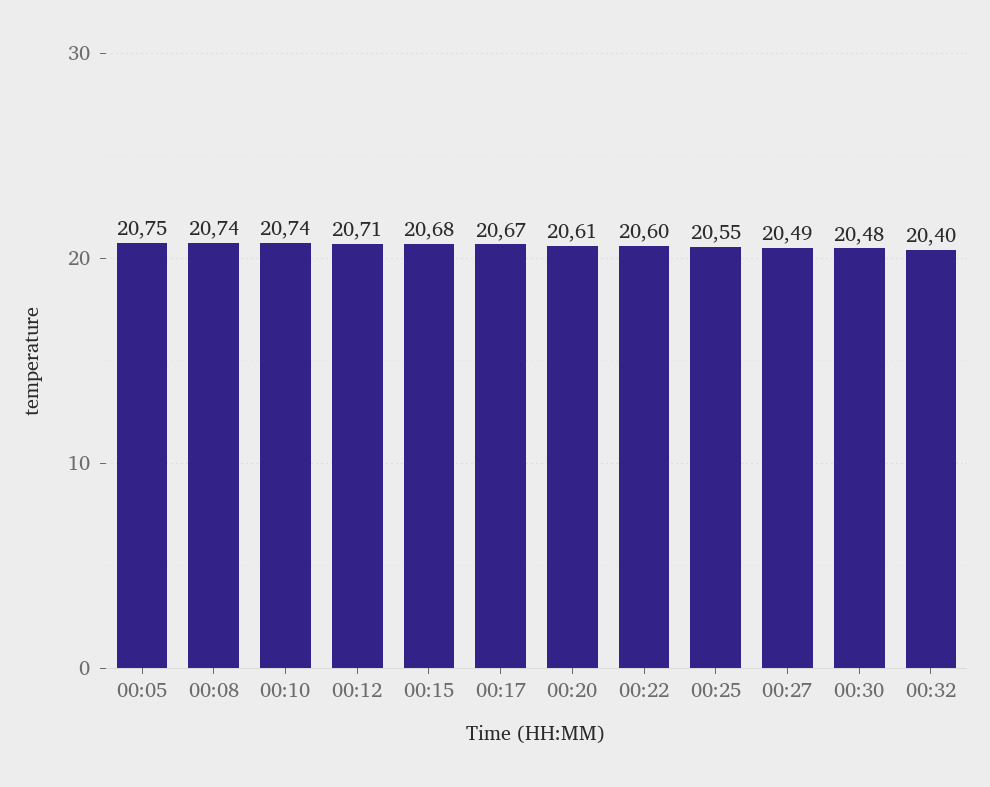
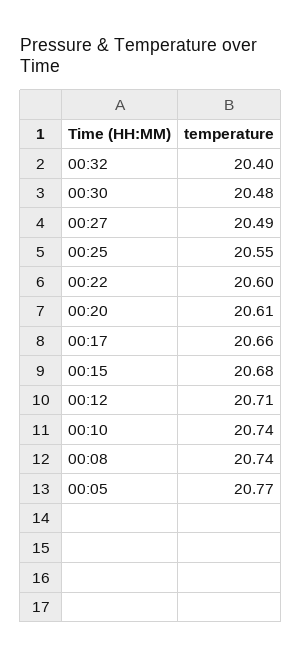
00:05: 20.75 -> 20.77
00:17: 20.67 -> 20.66

